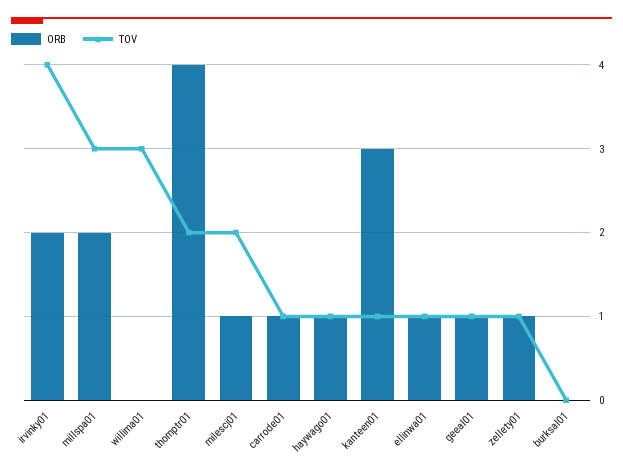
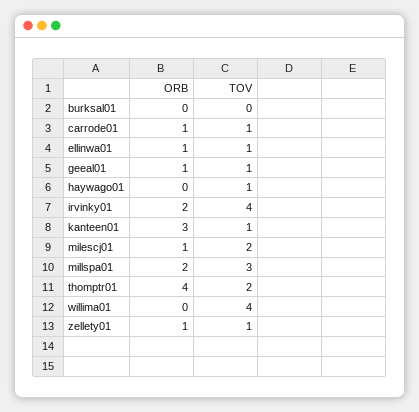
TOV, willima01: 3 -> 4
ORB, haywago01: 1 -> 0

